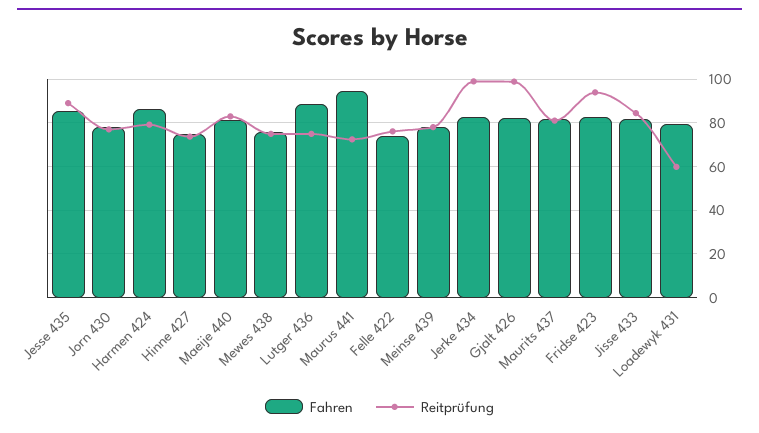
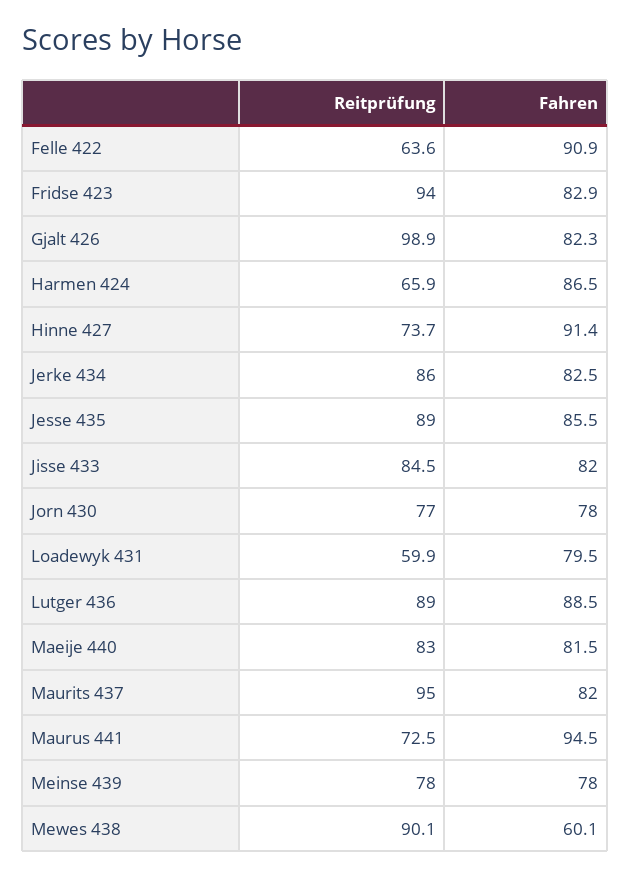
Reitprüfung, Harmen 424: 80 -> 65.9
Fahren, Hinne 427: 75 -> 91.4
Fahren, Mewes 438: 75 -> 60.1
Reitprüfung, Mewes 438: 75 -> 90.1
Reitprüfung, Lutger 436: 75 -> 89
Fahren, Felle 422: 75 -> 90.9
Reitprüfung, Felle 422: 75 -> 63.6
Reitprüfung, Jerke 434: 100 -> 86
Reitprüfung, Maurits 437: 80 -> 95

